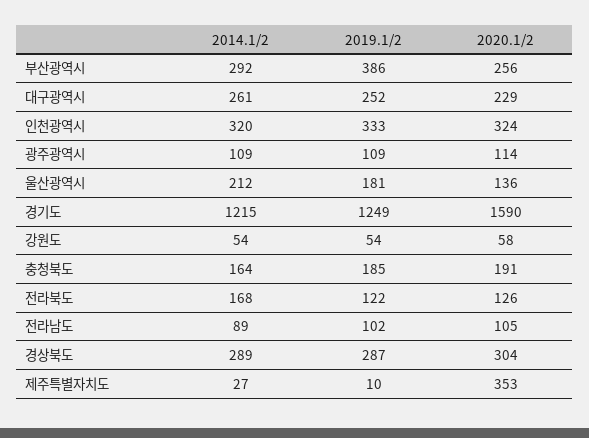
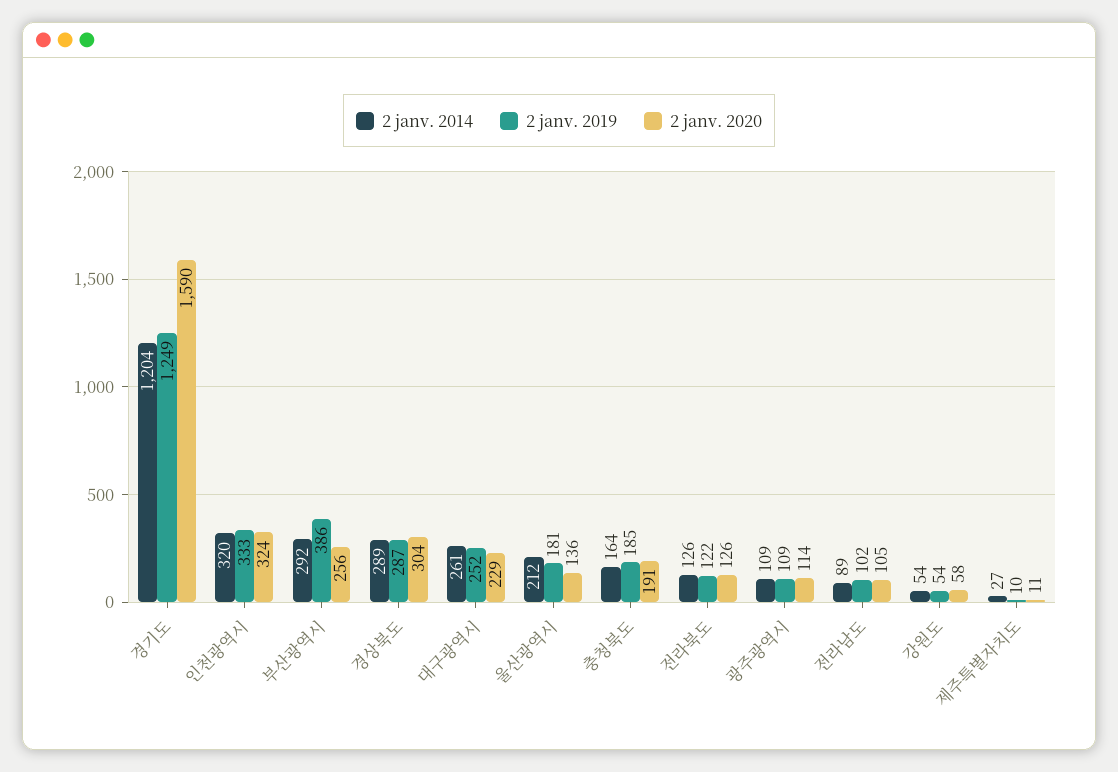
2014.1/2, 경기도: 1215 -> 1204
2014.1/2, 전라북도: 168 -> 126
2020.1/2, 제주특별자치도: 353 -> 11

